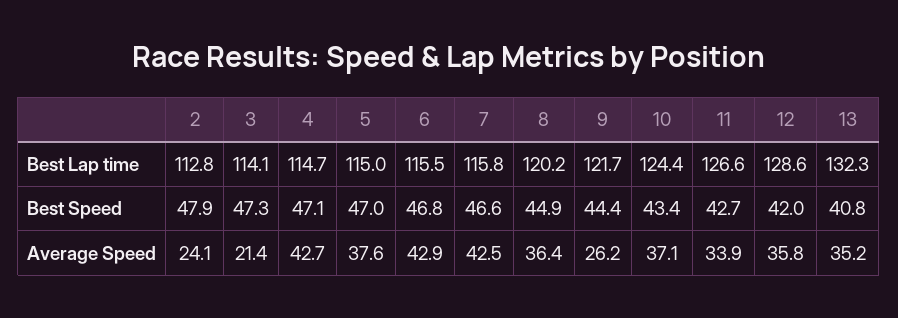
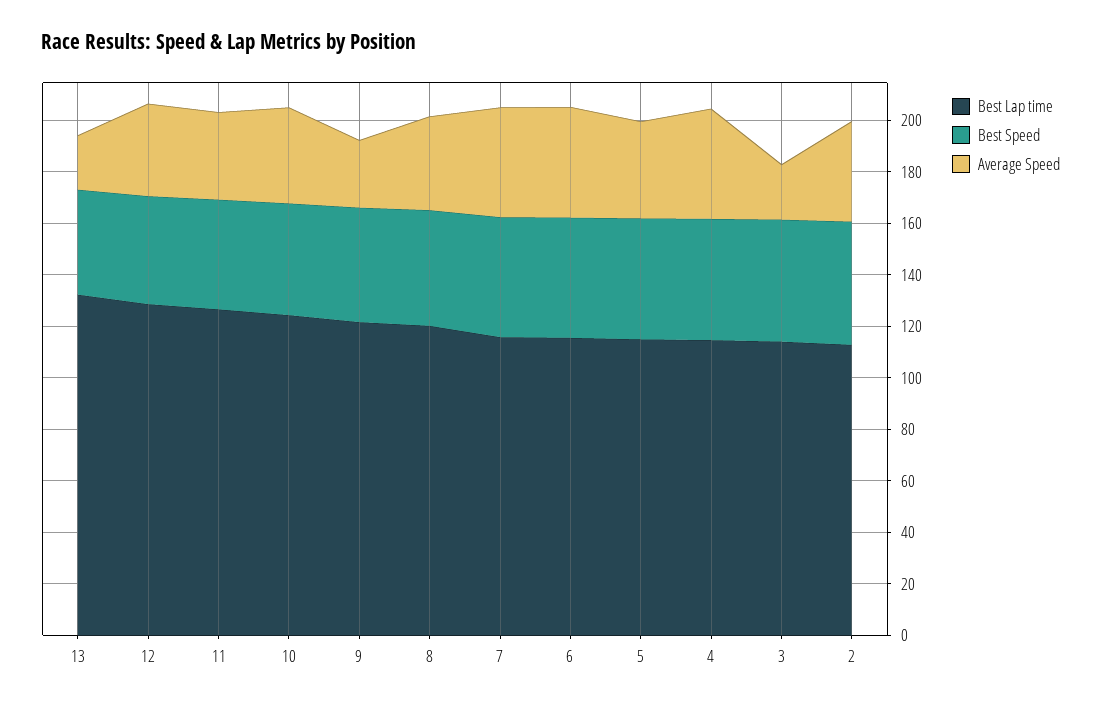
Average Speed, 2: 24.1 -> 40
Average Speed, 13: 35.2 -> 20

